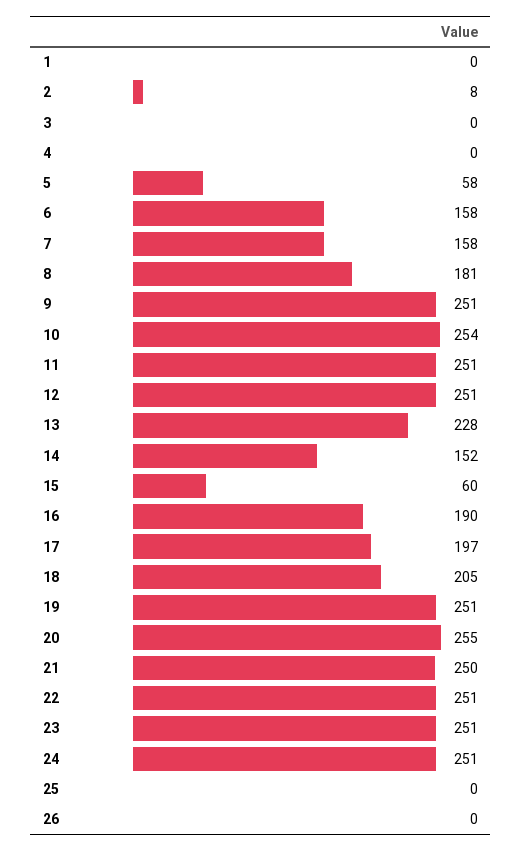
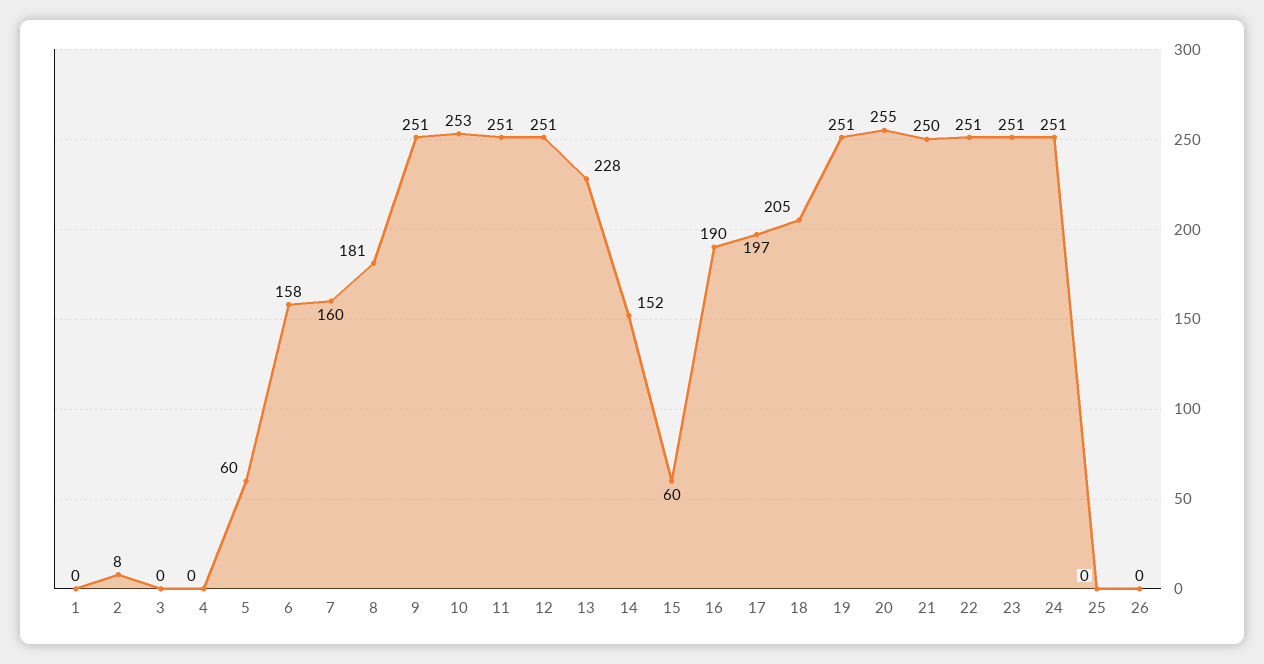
5: 58 -> 60
7: 158 -> 160
10: 254 -> 253

